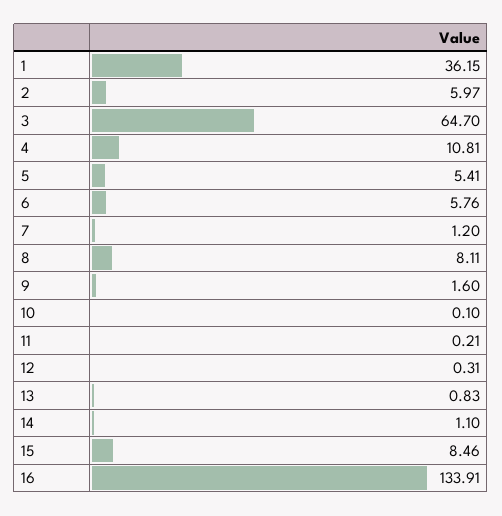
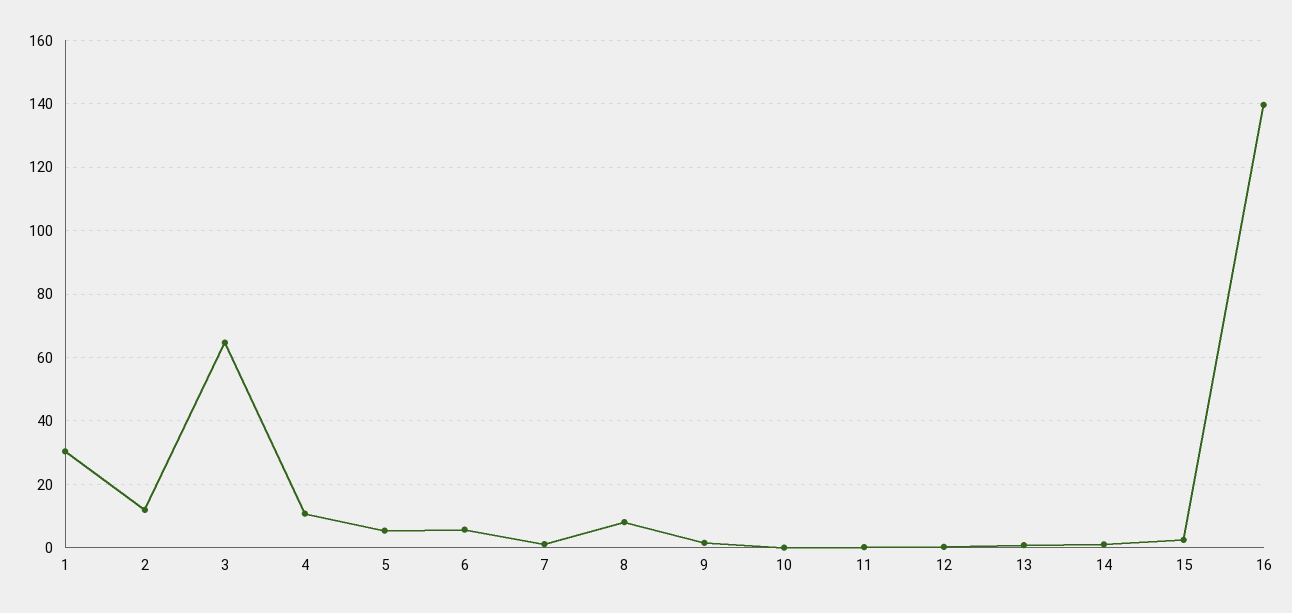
1: 36.15 -> 30
2: 5.97 -> 12
15: 8.46 -> 2
16: 133.91 -> 140

